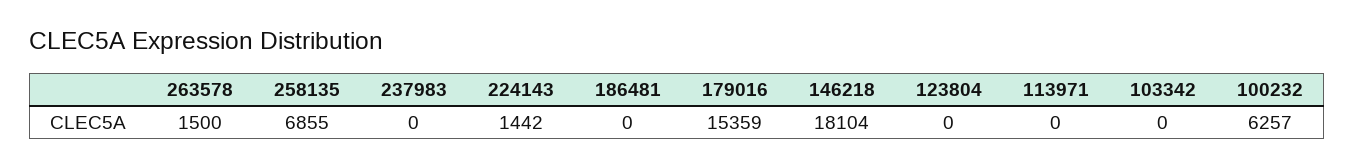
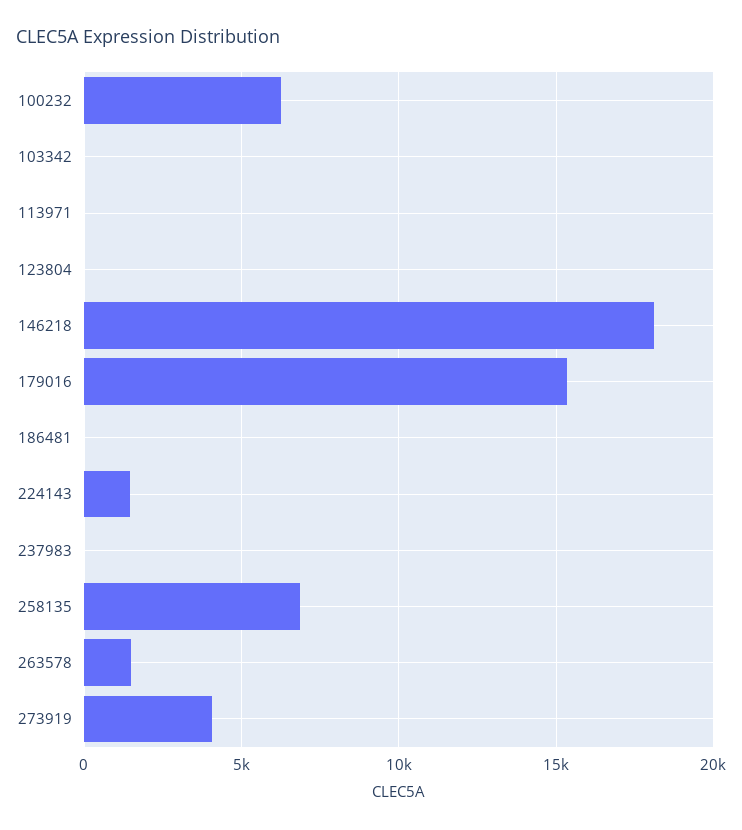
273919: none -> 4000

